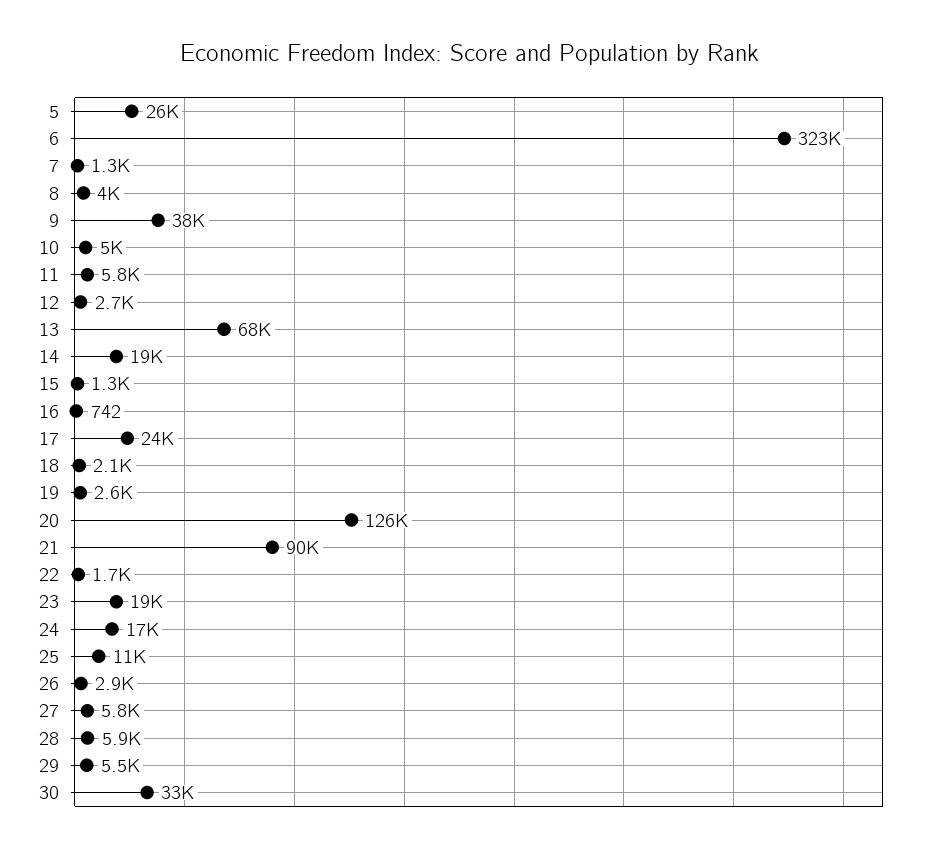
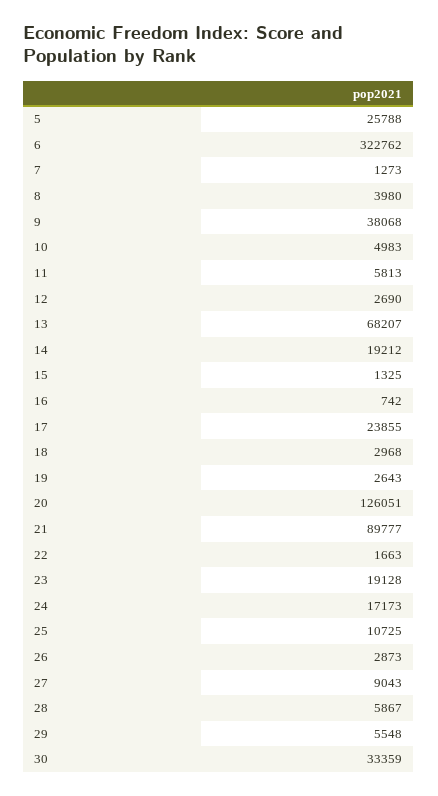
18: 2100 -> 2968
27: 5800 -> 9043

